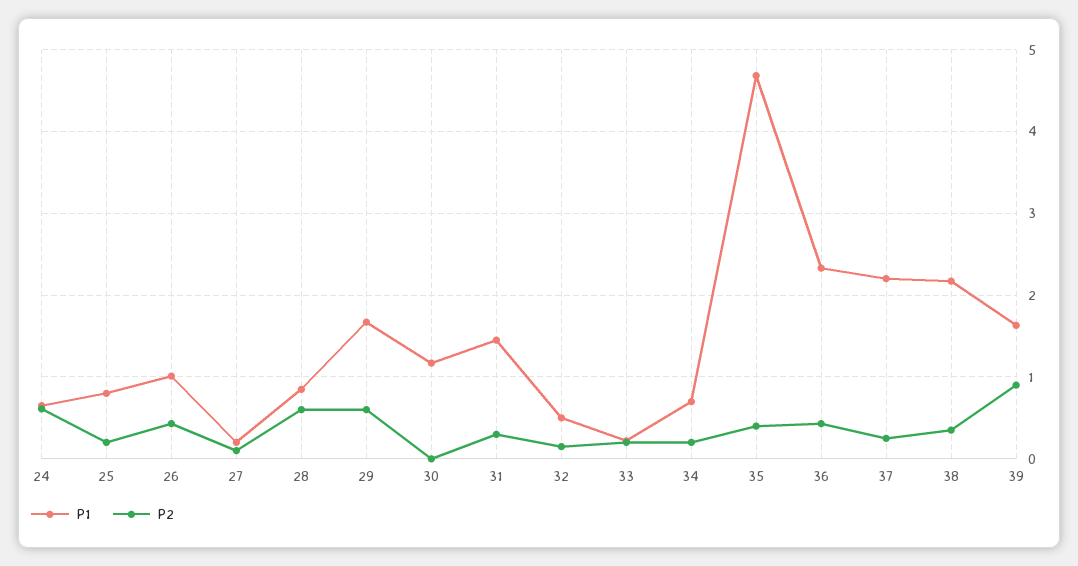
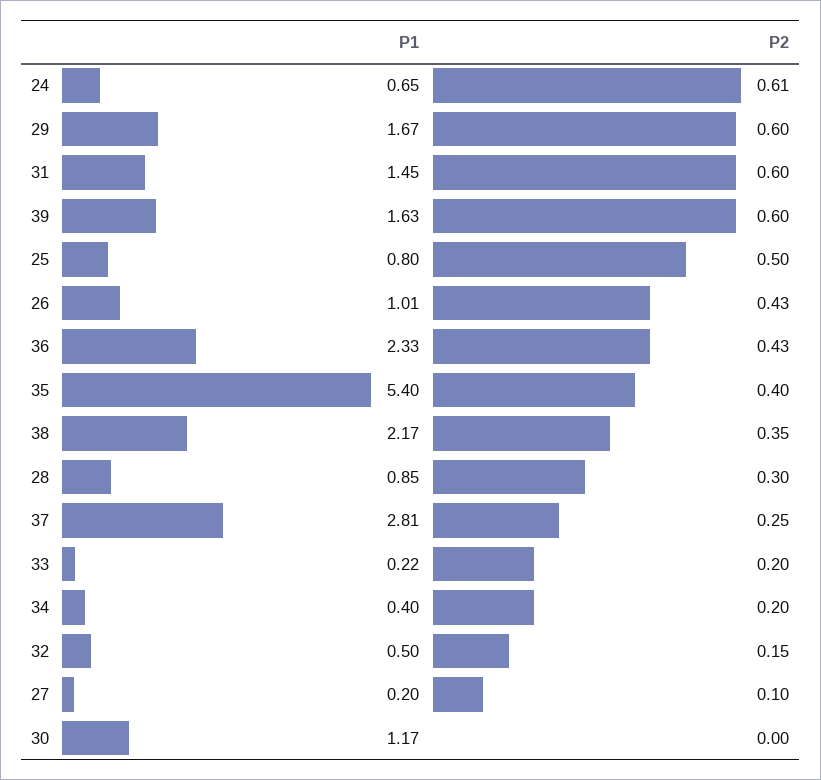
P2, 25: 0.2 -> 0.5
P2, 28: 0.6 -> 0.3
P2, 31: 0.3 -> 0.6
P1, 34: 0.7 -> 0.4
P1, 35: 4.7 -> 5.4
P1, 37: 2.2 -> 2.81
P2, 39: 0.9 -> 0.6

